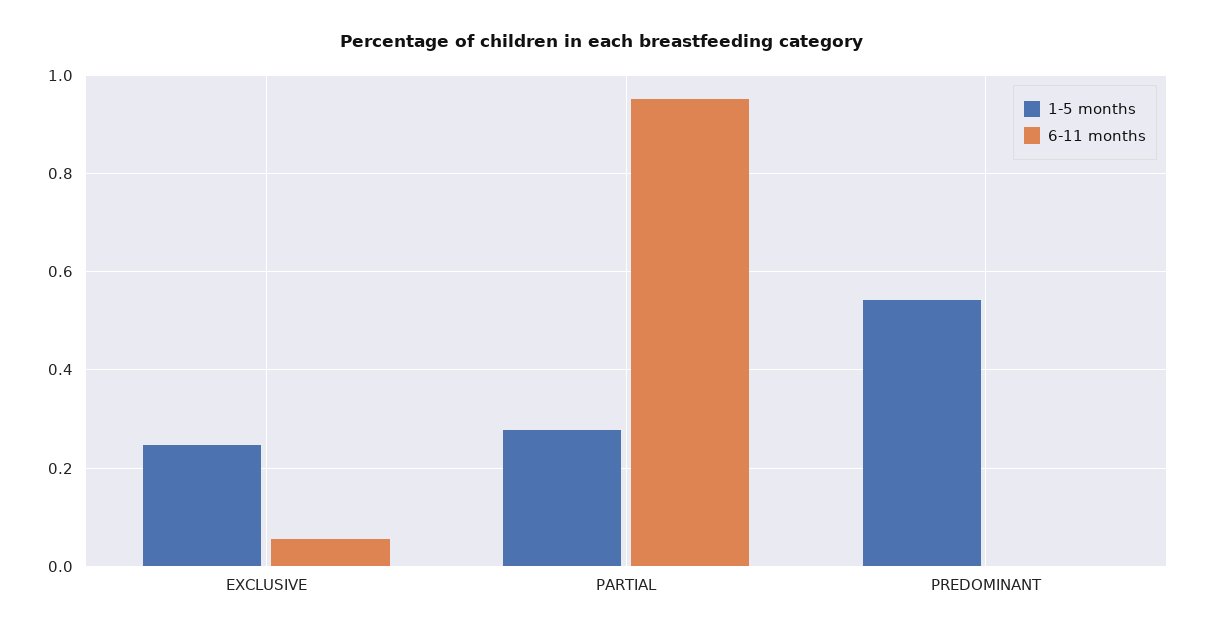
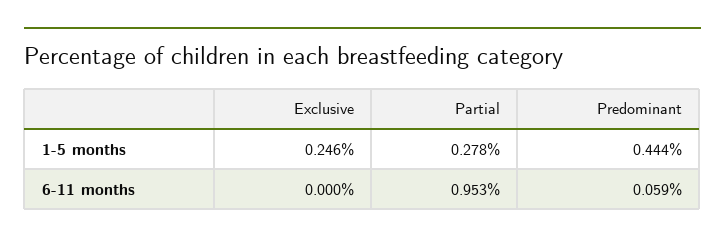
6-11 months, EXCLUSIVE: 0.06 -> 0
1-5 months, PREDOMINANT: 0.54 -> 0.444
6-11 months, PREDOMINANT: 0 -> 0.059

